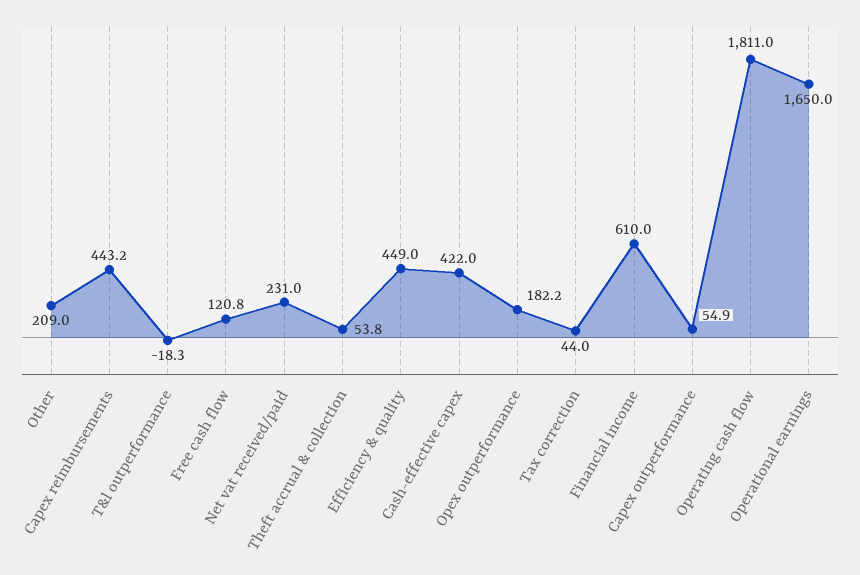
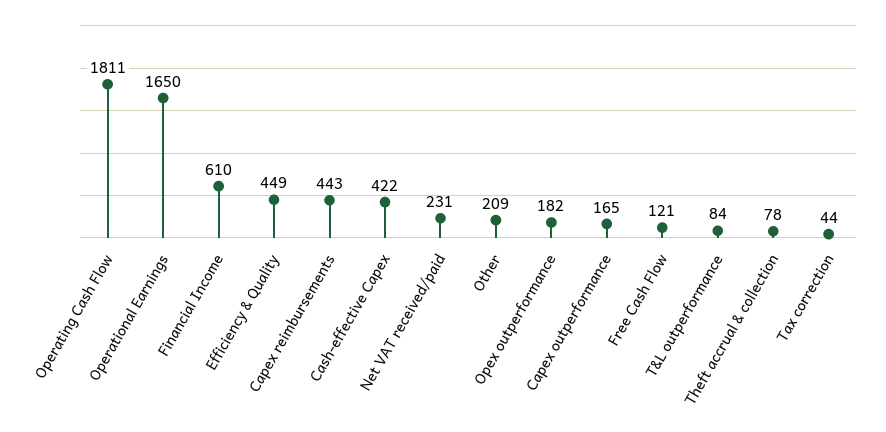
T&l outperformance: -18.3 -> 84
Theft accrual & collection: 53.8 -> 78
Capex outperformance: 54.9 -> 165

